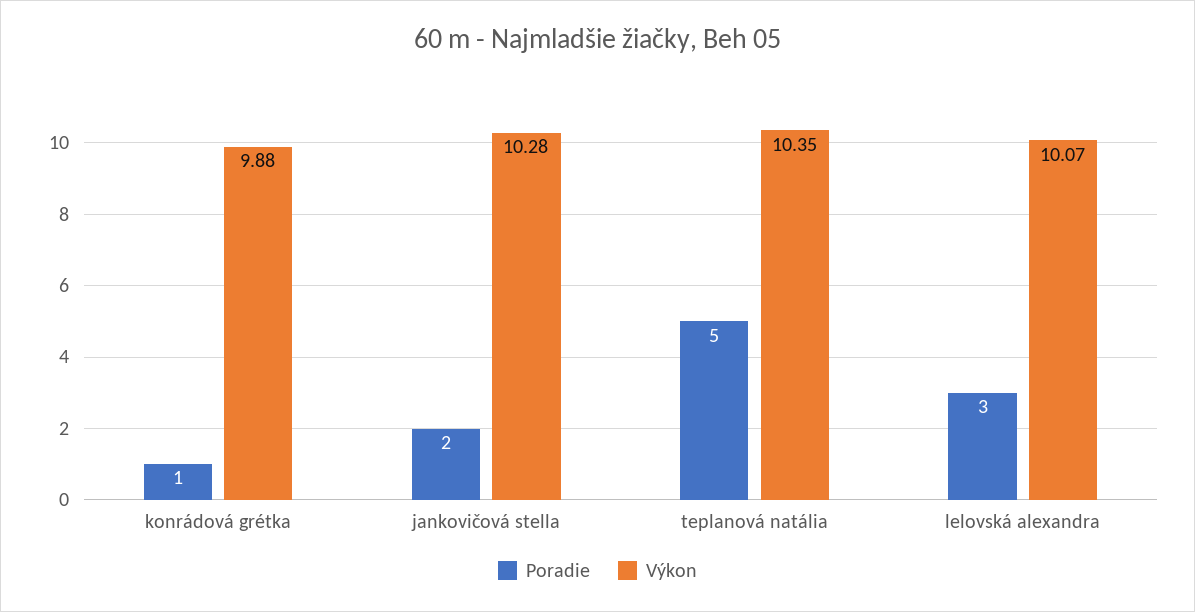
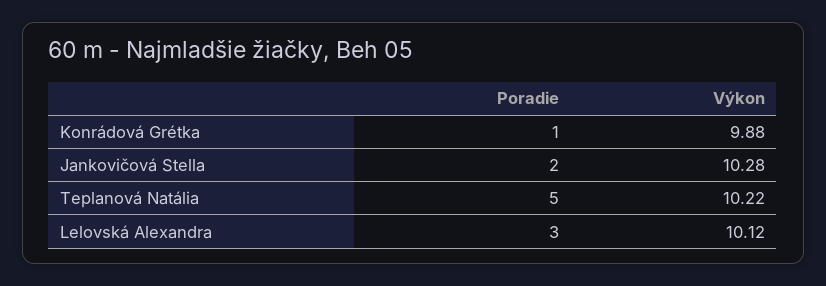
Výkon, teplanová natália: 10.35 -> 10.22
Výkon, lelovská alexandra: 10.07 -> 10.12

